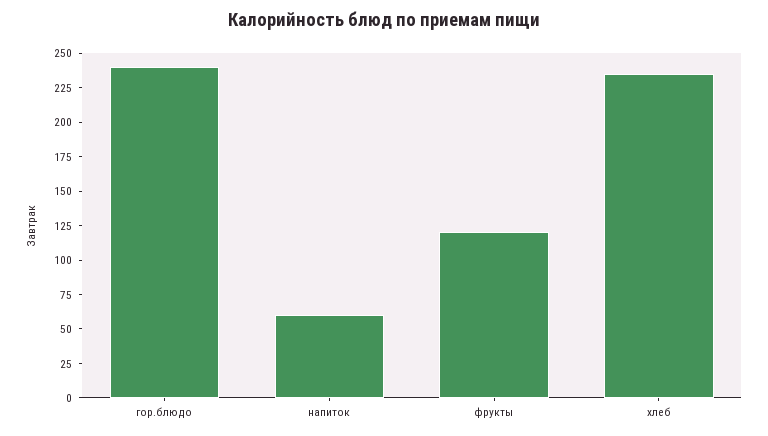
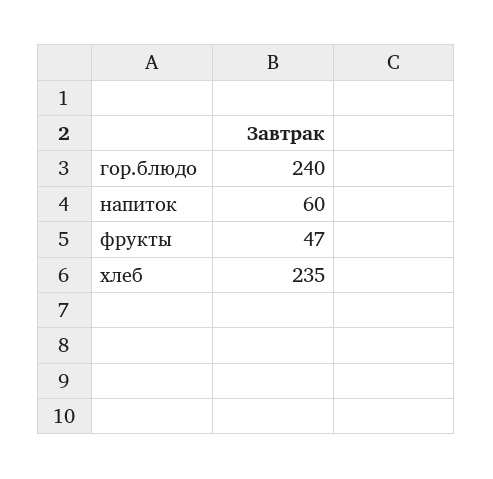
фрукты: 125 -> 47

